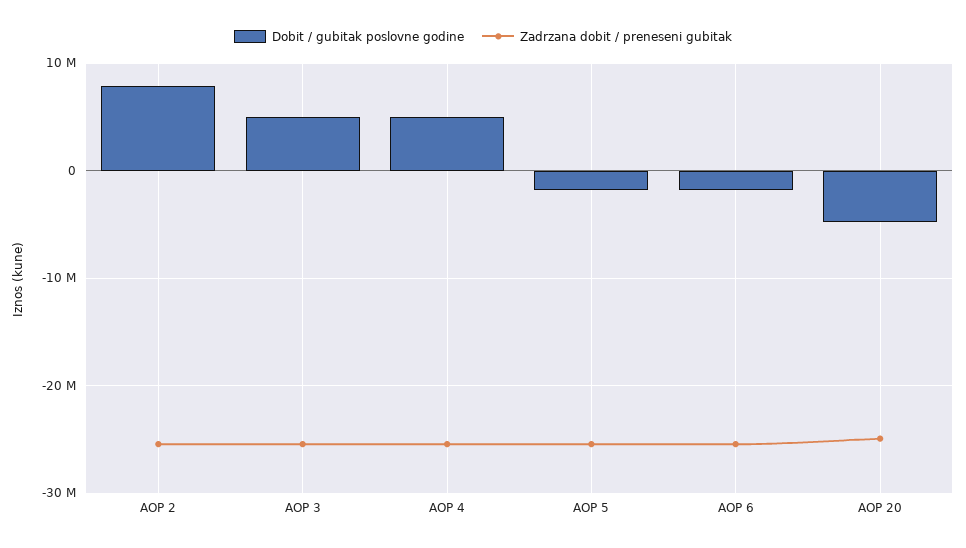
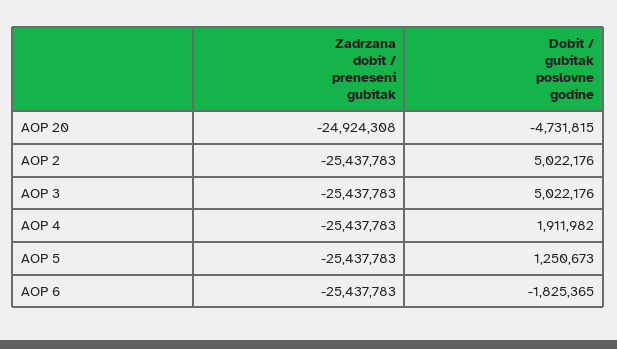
Dobit / gubitak poslovne godine, AOP 2: 8000000 -> 5022176
Dobit / gubitak poslovne godine, AOP 4: 5000000 -> 1911982
Dobit / gubitak poslovne godine, AOP 5: -2000000 -> 1250673

